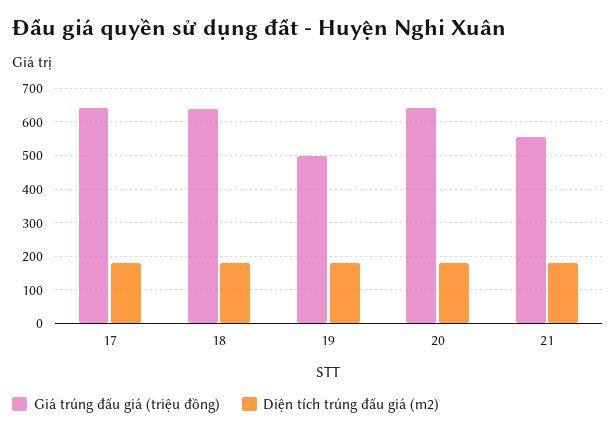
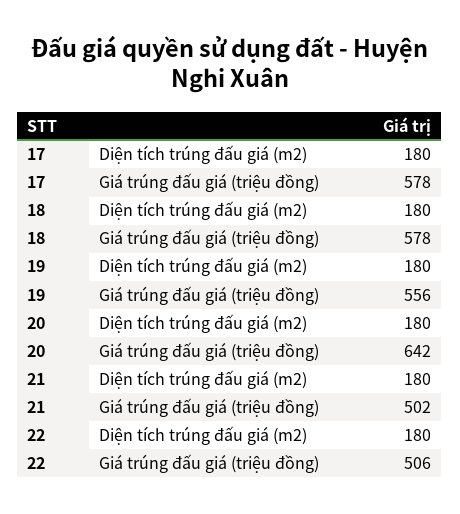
Giá trúng đấu giá (triệu đồng), 17: 640 -> 578
Giá trúng đấu giá (triệu đồng), 18: 640 -> 578
Giá trúng đấu giá (triệu đồng), 19: 500 -> 556
Giá trúng đấu giá (triệu đồng), 21: 560 -> 502
Diện tích trúng đấu giá (m2), 22: none -> 180
Giá trúng đấu giá (triệu đồng), 22: none -> 506

